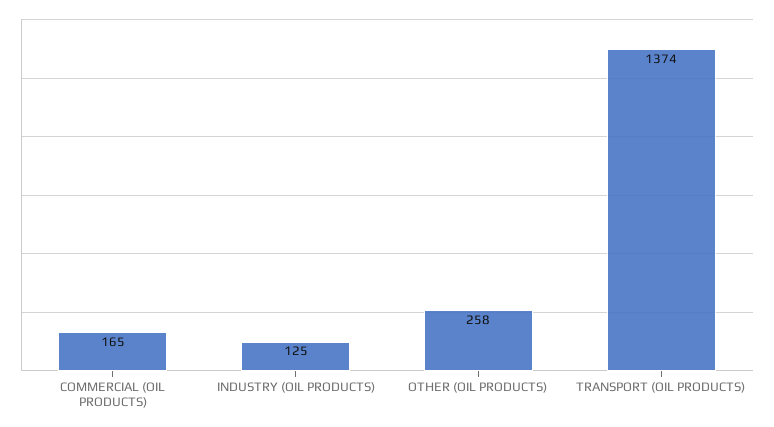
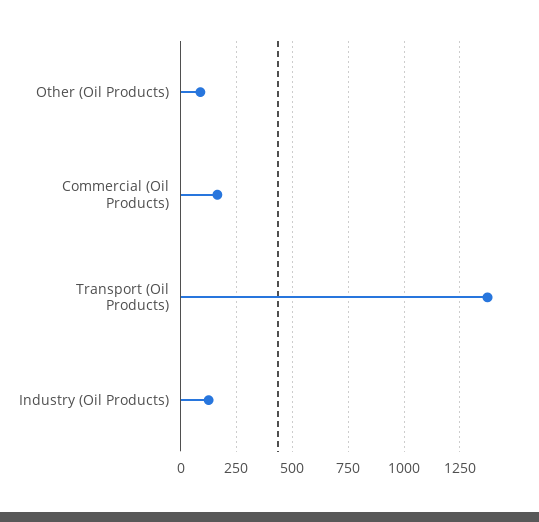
OTHER (OIL PRODUCTS): 258 -> 100

